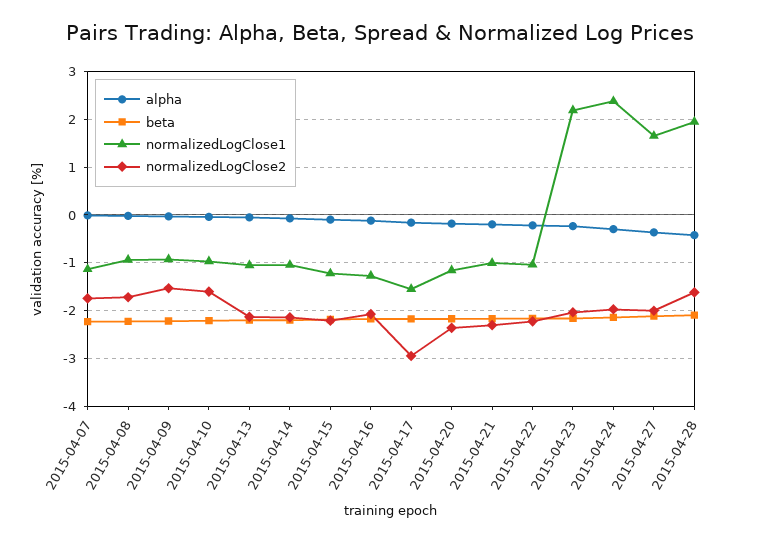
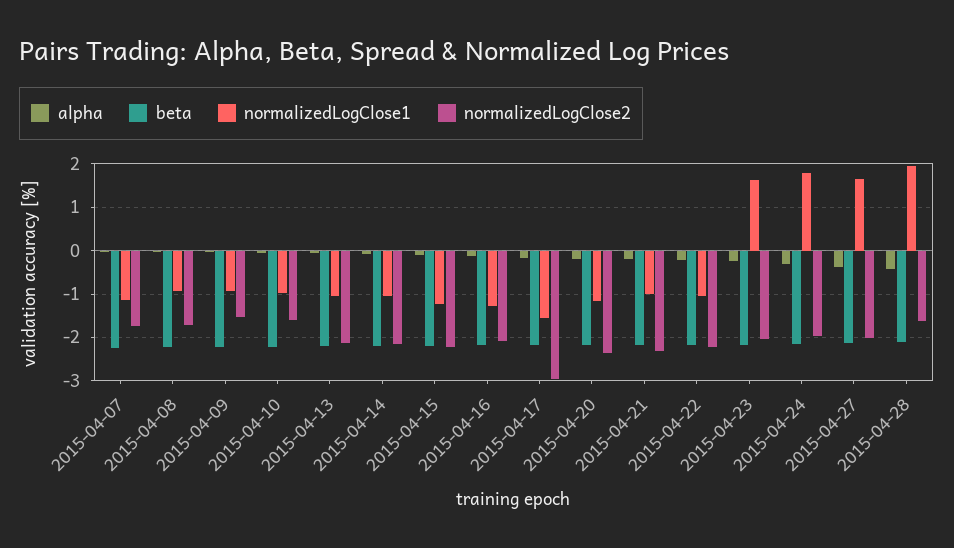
normalizedLogClose1, 2015-04-23: 2.2 -> 1.6
normalizedLogClose1, 2015-04-24: 2.4 -> 1.8

